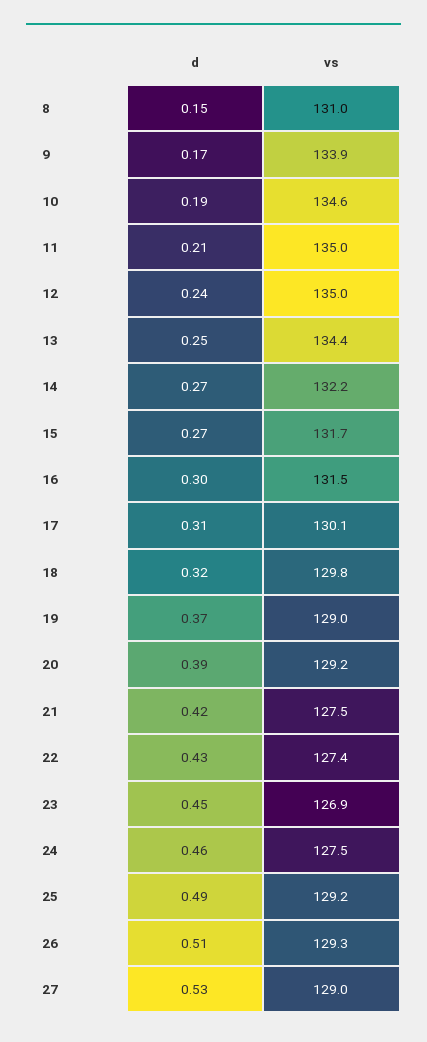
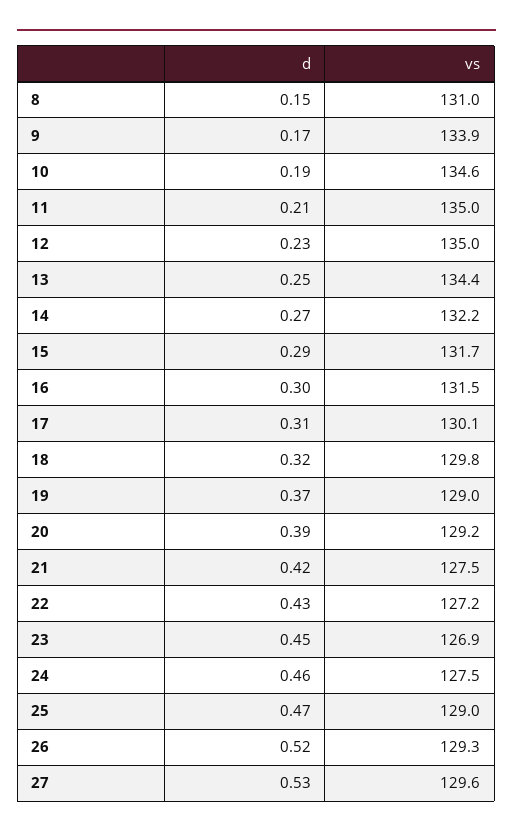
d, 12: 0.24 -> 0.23
d, 15: 0.27 -> 0.29
vs, 22: 127.4 -> 127.2
d, 25: 0.49 -> 0.47
vs, 25: 129.2 -> 129
d, 26: 0.51 -> 0.52
vs, 27: 129 -> 129.6

